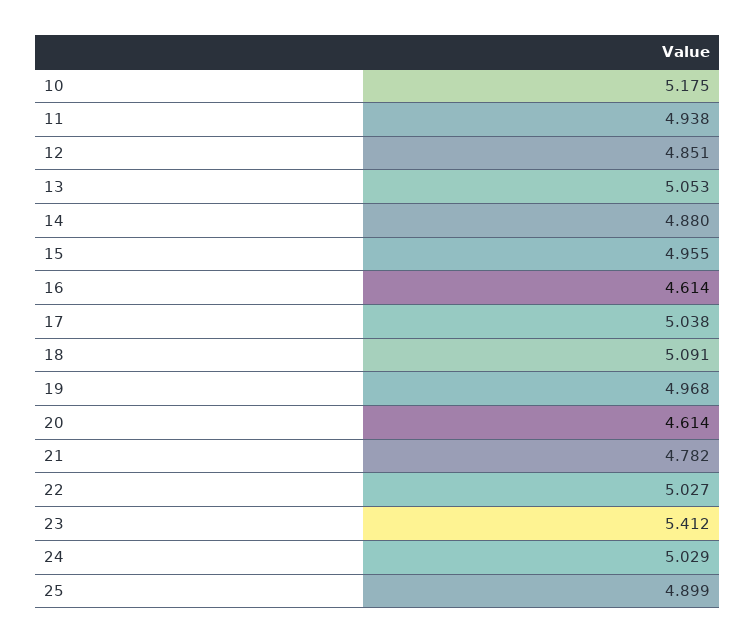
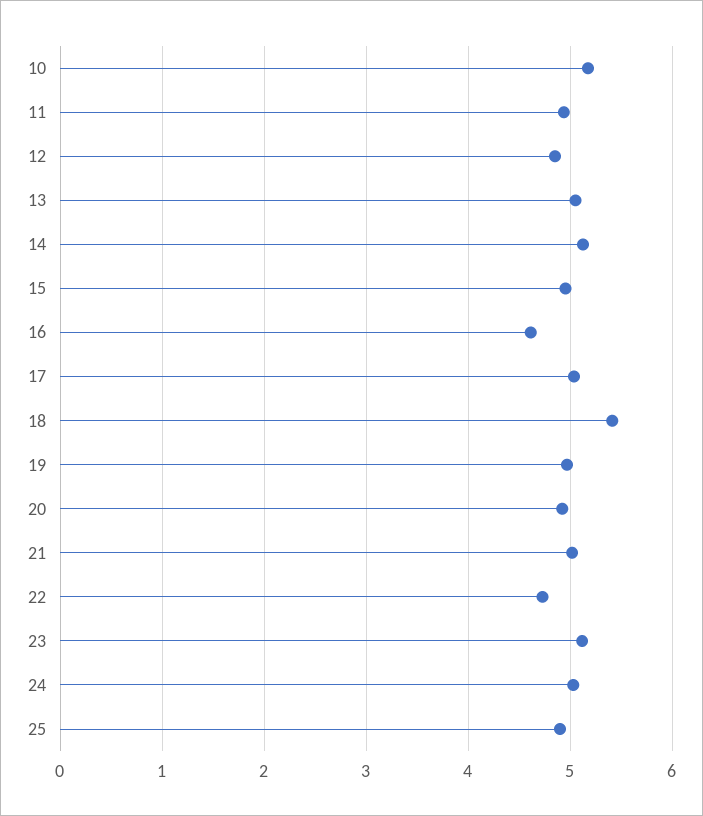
14: 4.88 -> 5.1
18: 5.091 -> 5.4
20: 4.614 -> 4.9
21: 4.782 -> 5
22: 5.027 -> 4.7
23: 5.412 -> 5.1

